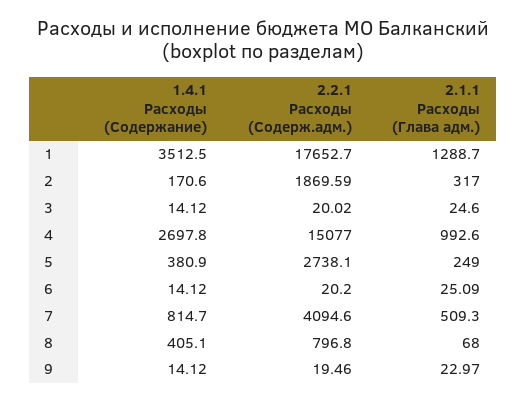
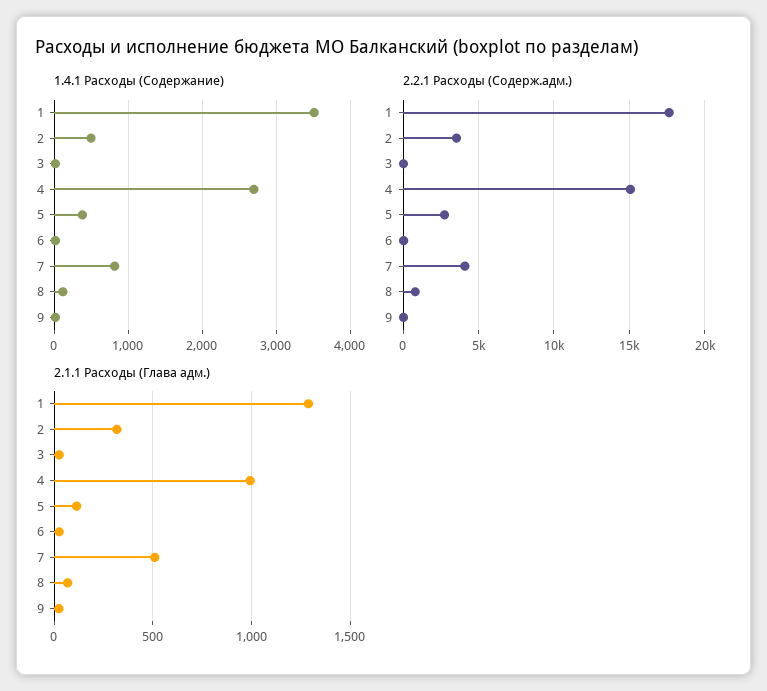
1.4.1 Расходы (Содержание), 2: 170.6 -> 500
2.2.1 Расходы (Содерж.адм.), 2: 1869.59 -> 3500
2.1.1 Расходы (Глава адм.), 5: 249 -> 100
1.4.1 Расходы (Содержание), 8: 405.1 -> 100

